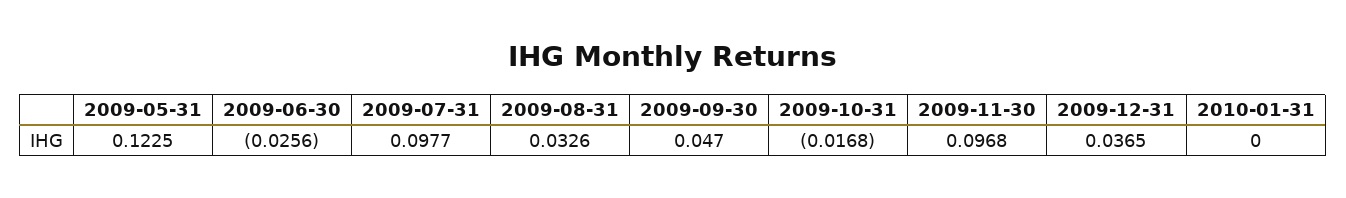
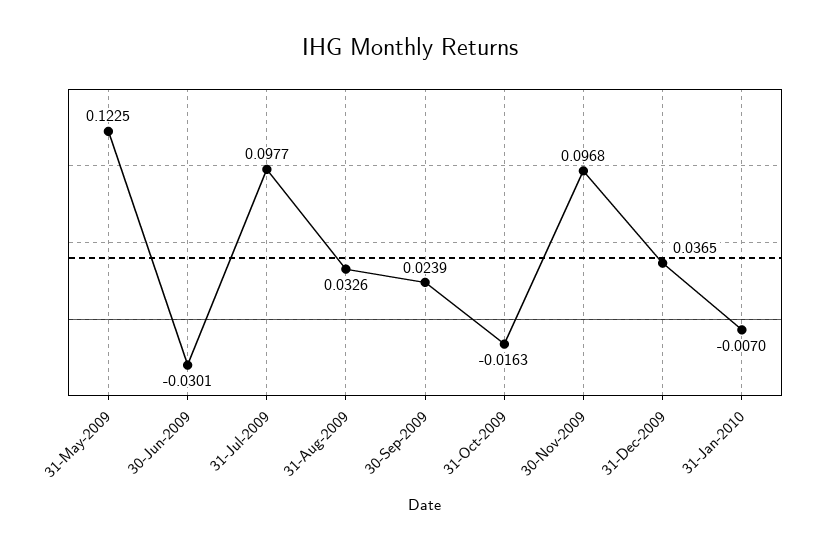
2009-06-30: -0.0256 -> -0.0301
2009-09-30: 0.047 -> 0.0239
2009-10-31: -0.0168 -> -0.0163
2010-01-31: 0 -> -0.007

